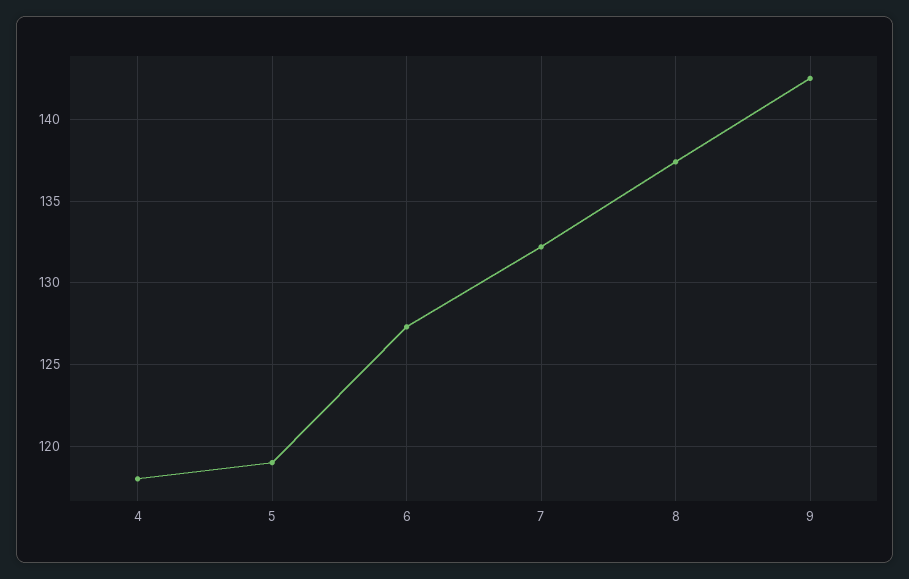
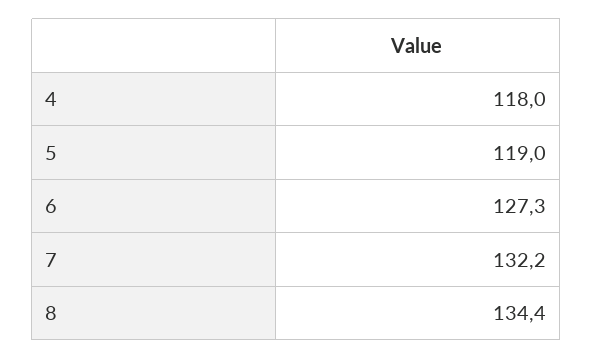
8: 137.5 -> 134.4
9: 142.5 -> none

